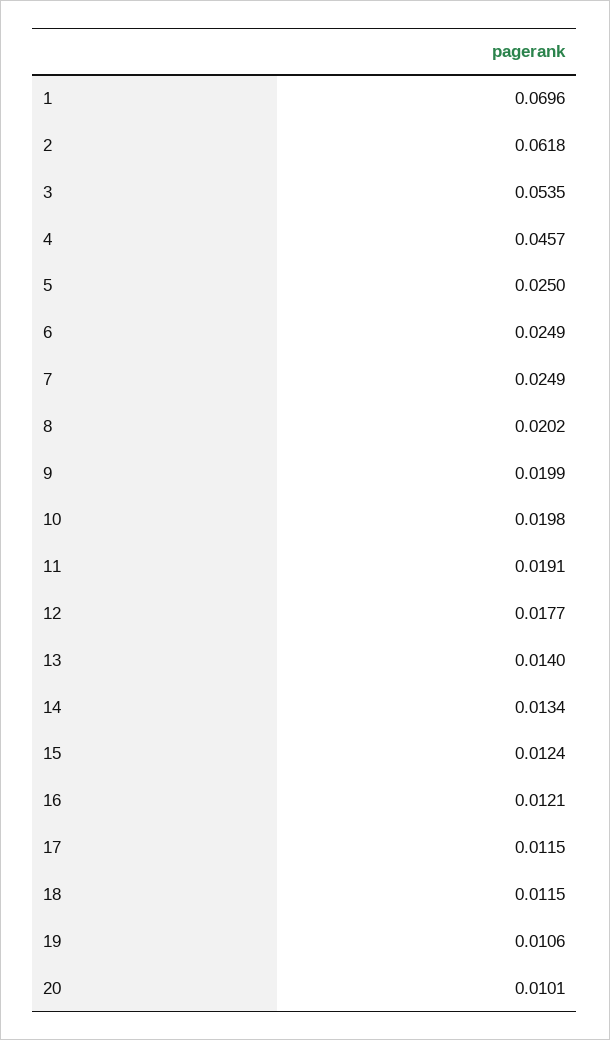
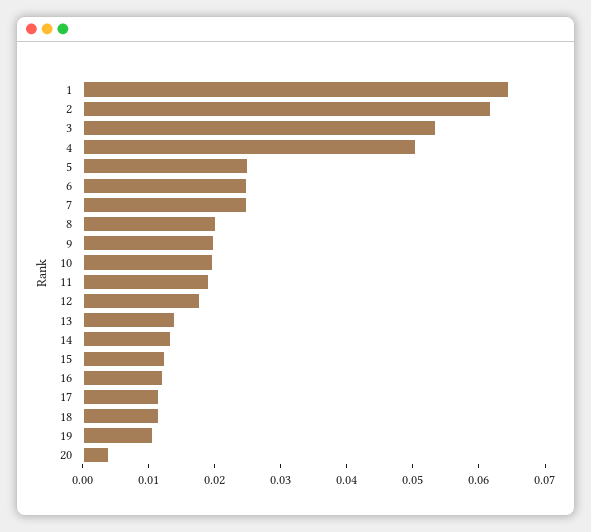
1: 0.0696 -> 0.064
4: 0.0457 -> 0.05
20: 0.0101 -> 0.004

